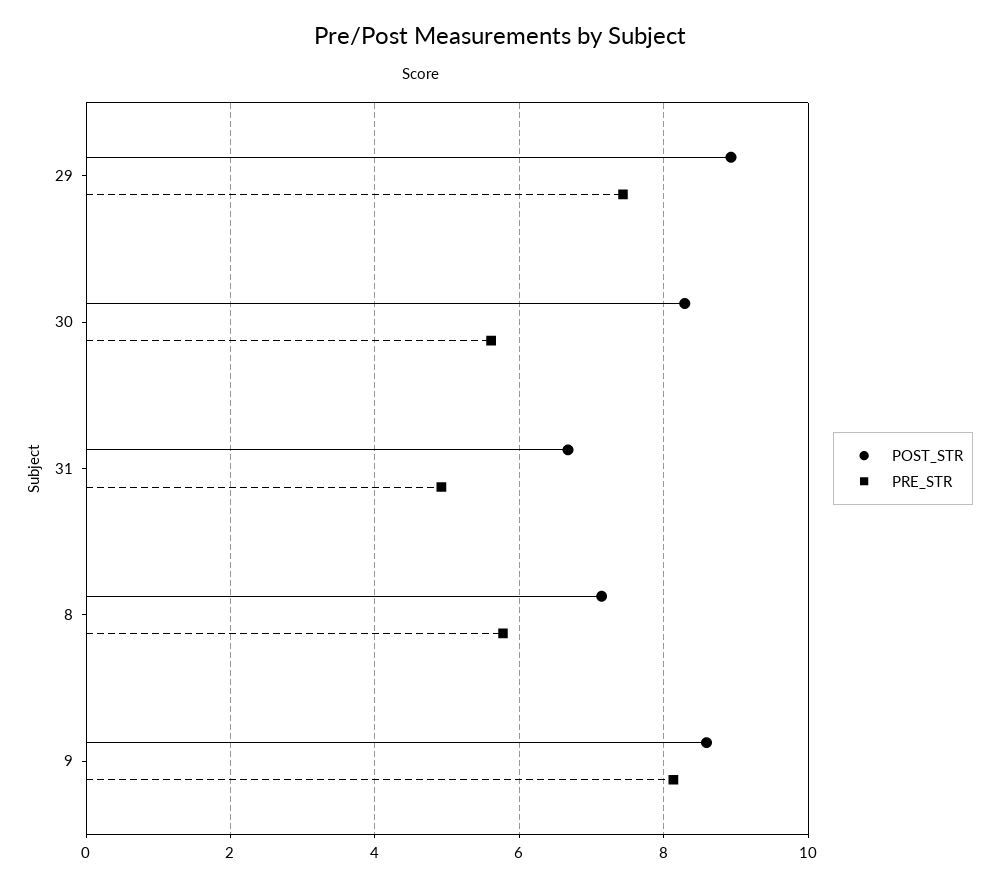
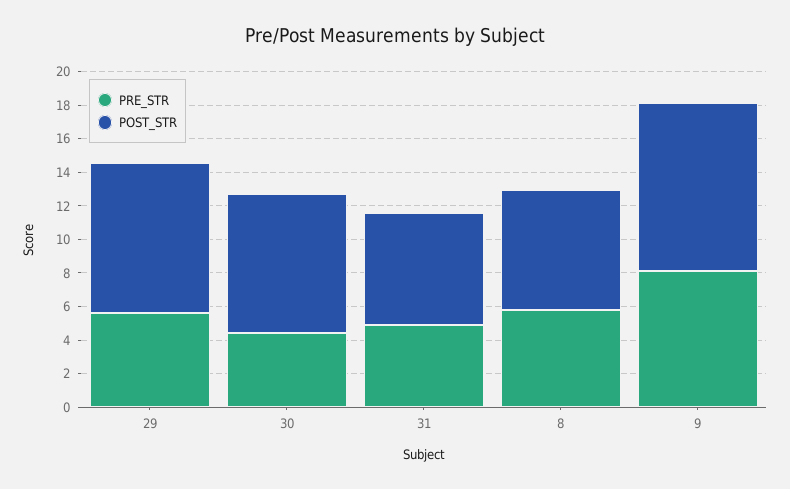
PRE_STR, 29: 7.4 -> 5.5
PRE_STR, 30: 5.6 -> 4.5
POST_STR, 9: 8.6 -> 10

